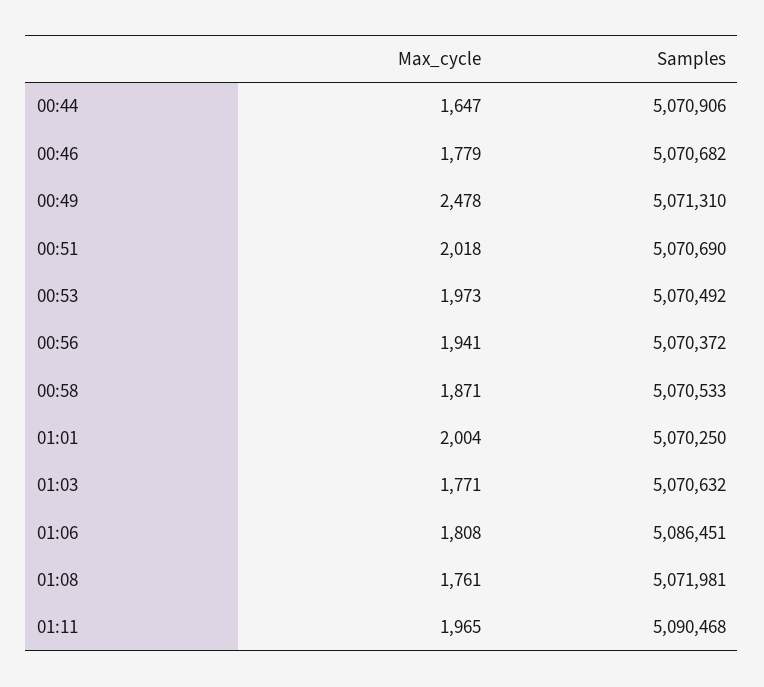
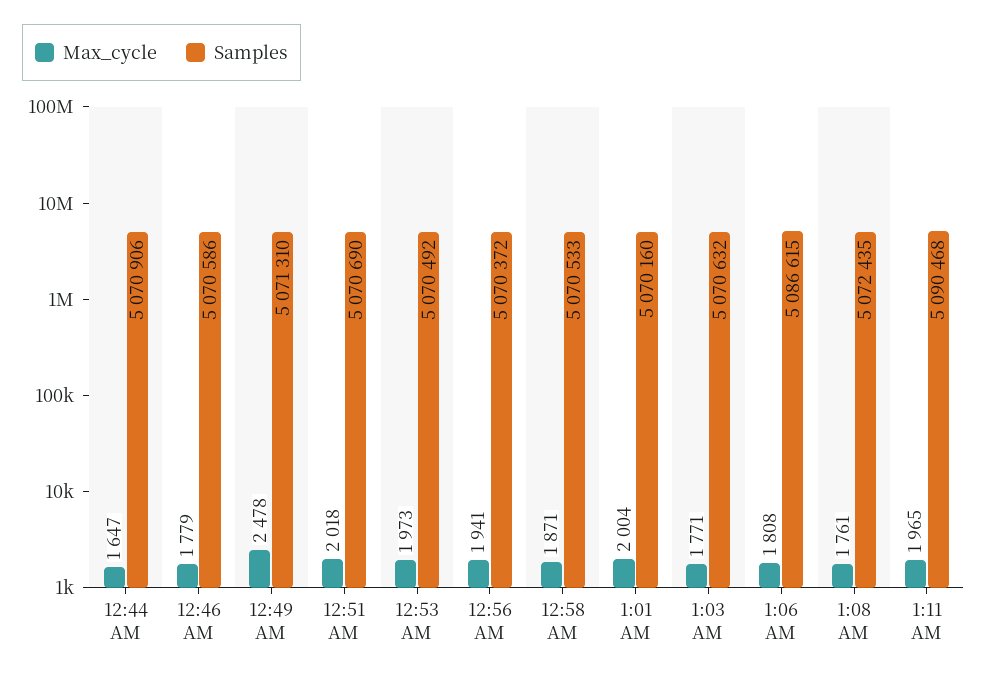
Samples, 00:46: 5070682 -> 5070586
Samples, 01:01: 5070250 -> 5070160
Samples, 01:06: 5086451 -> 5086615
Samples, 01:08: 5071981 -> 5072435

